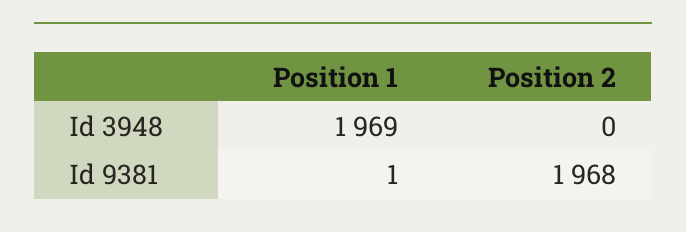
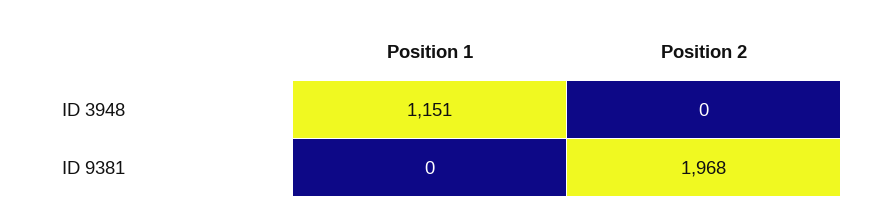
Position 1, Id 3948: 1969 -> 1151
Position 1, Id 9381: 1 -> 0

